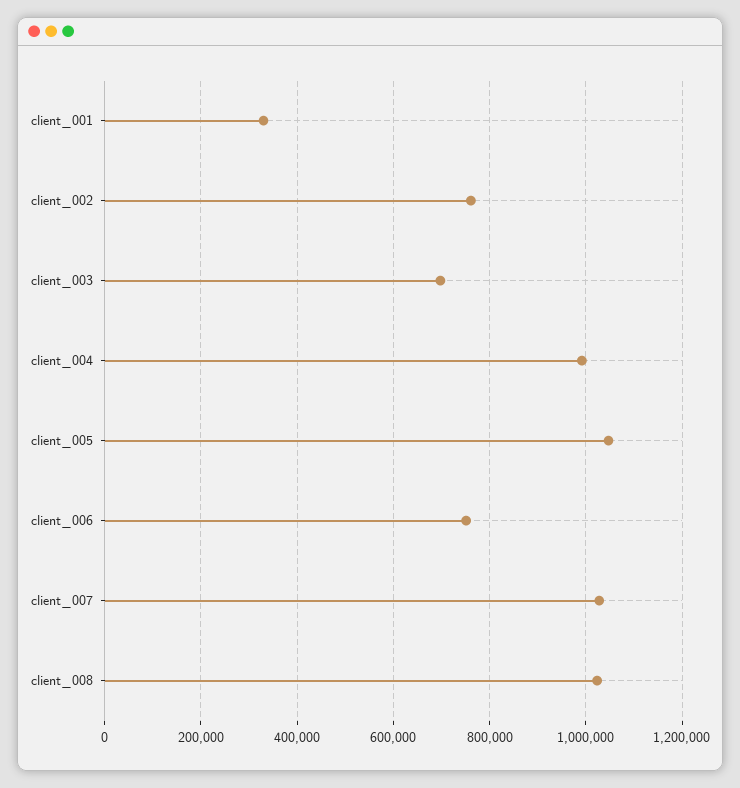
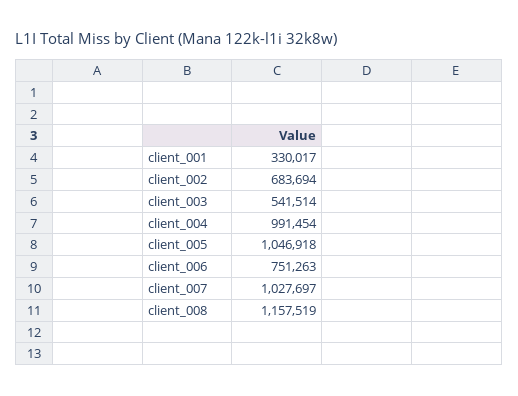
client_002: 760000 -> 683694
client_003: 700000 -> 541514
client_008: 1020000 -> 1157519

